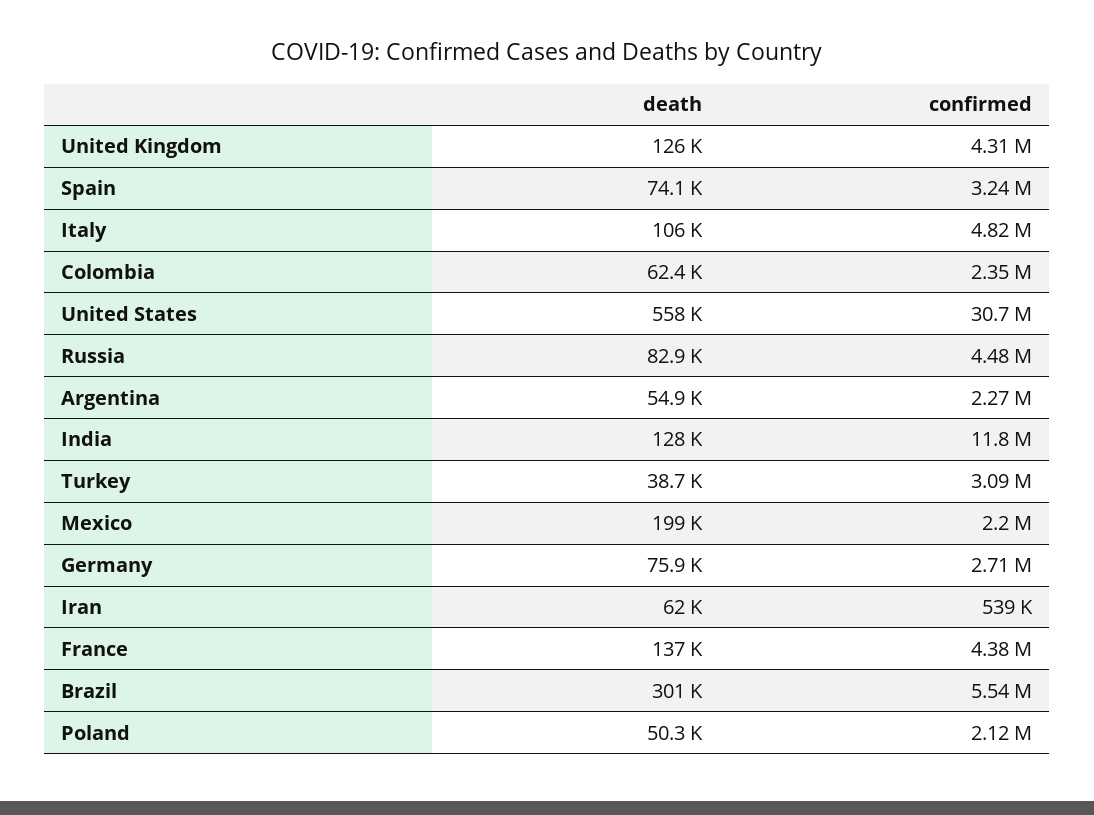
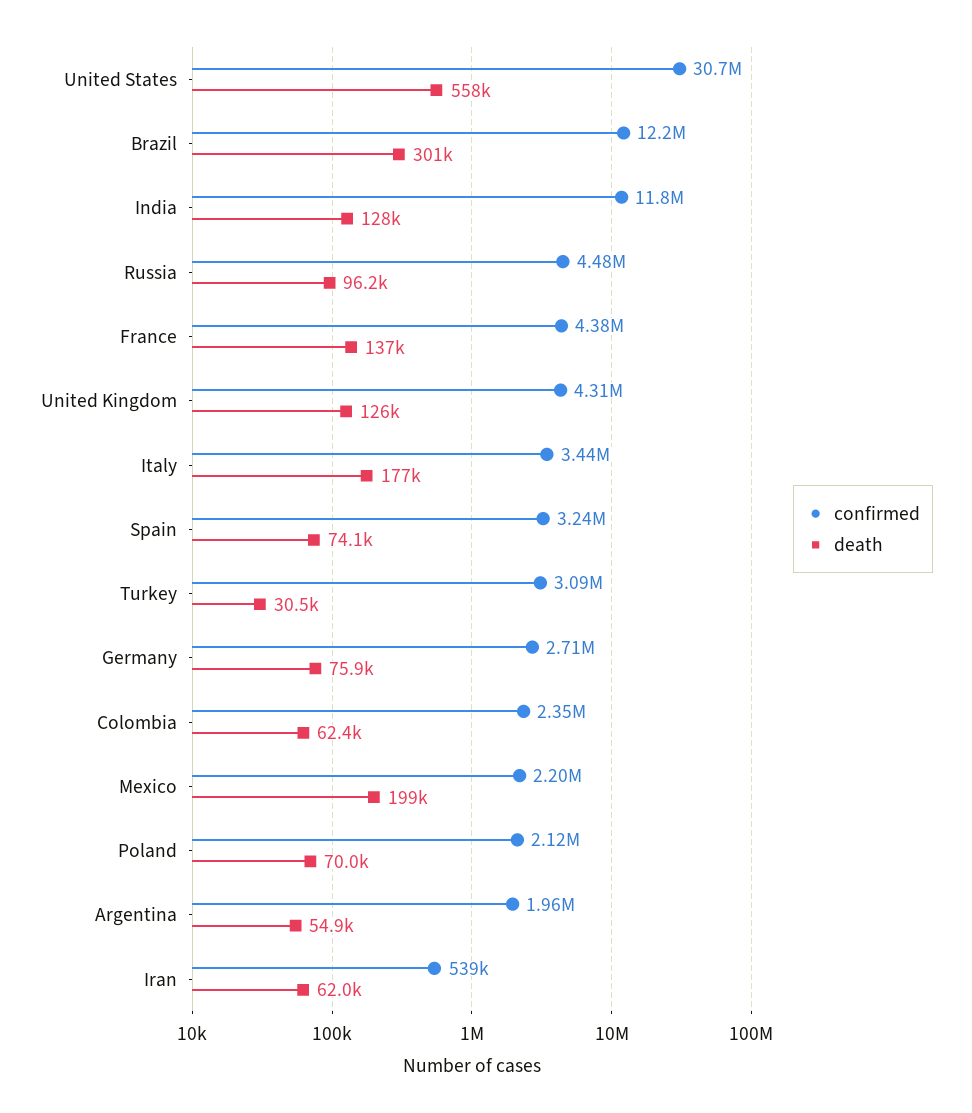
death, Italy: 106000 -> 177000
confirmed, Italy: 4820000 -> 3440000
death, Russia: 82900 -> 96200
confirmed, Argentina: 2270000 -> 1960000
death, Turkey: 38700 -> 30500
confirmed, Brazil: 5540000 -> 12200000
death, Poland: 50300 -> 70000

